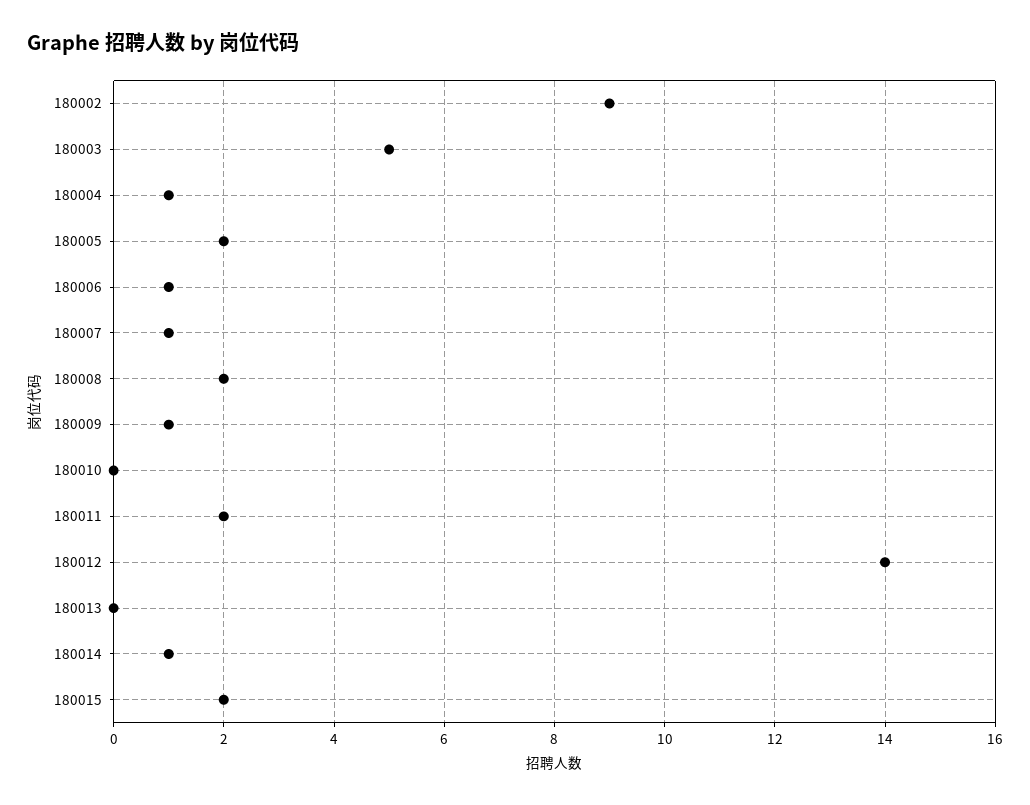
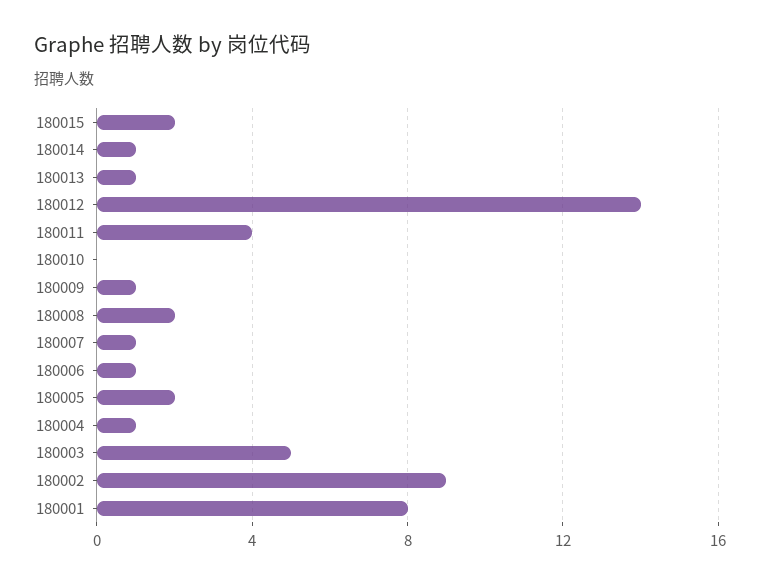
180011: 2 -> 4
180013: 0 -> 1
180001: none -> 8

